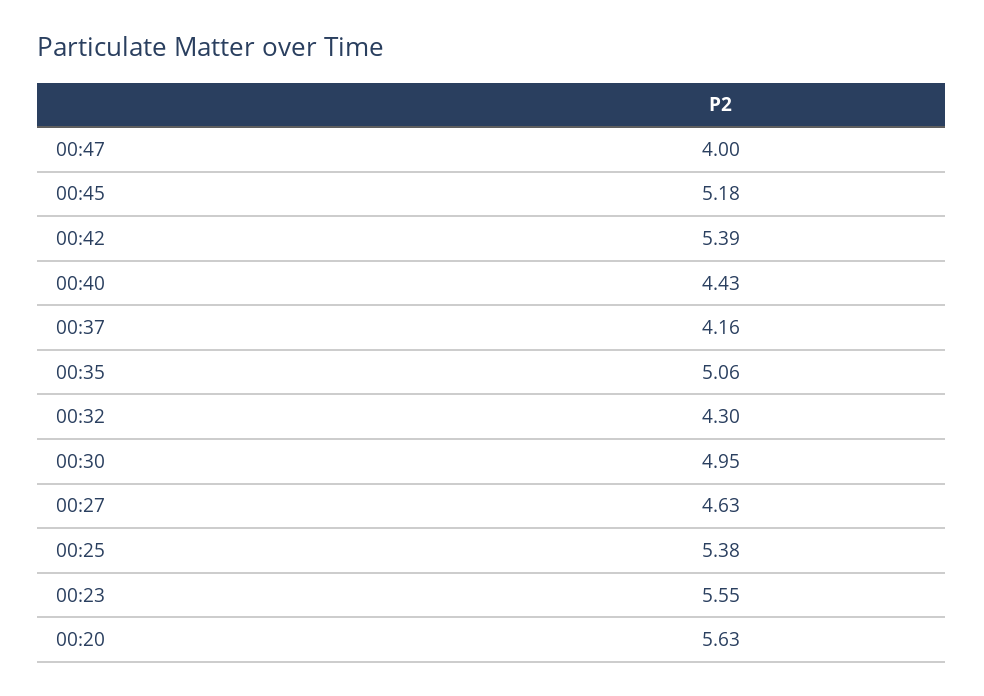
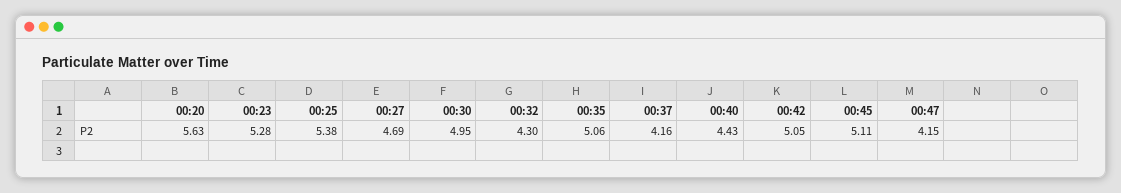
00:47: 4 -> 4.15
00:45: 5.18 -> 5.11
00:42: 5.39 -> 5.05
00:27: 4.63 -> 4.69
00:23: 5.55 -> 5.28

